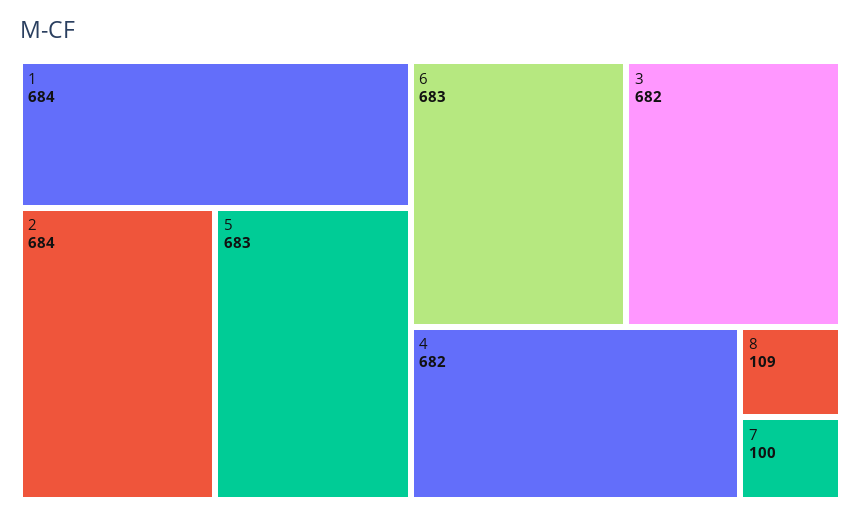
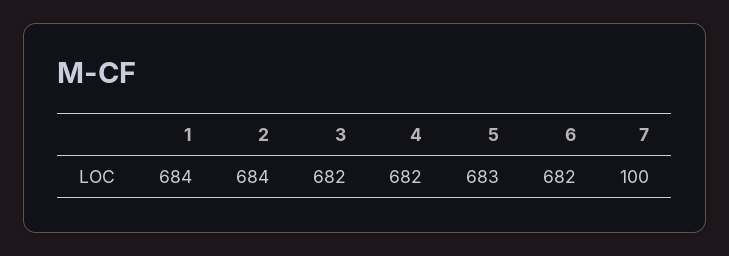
6: 683 -> 682
8: 109 -> none

